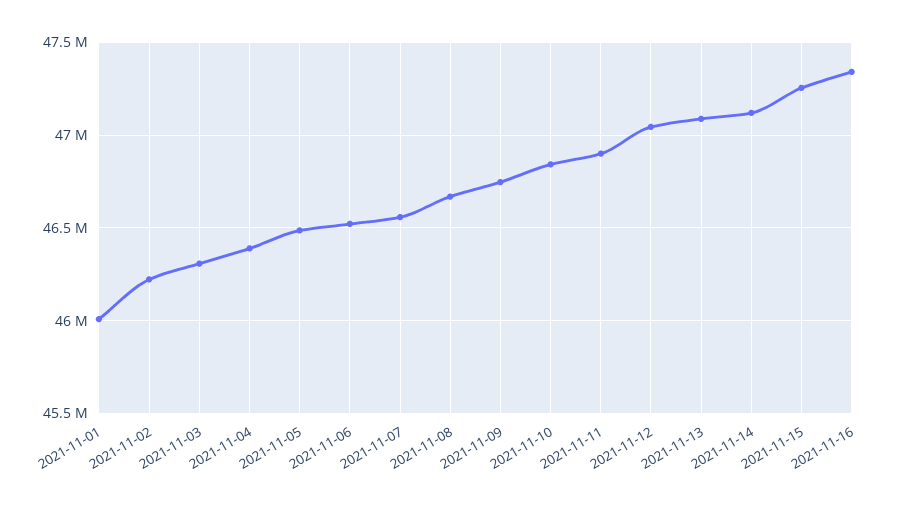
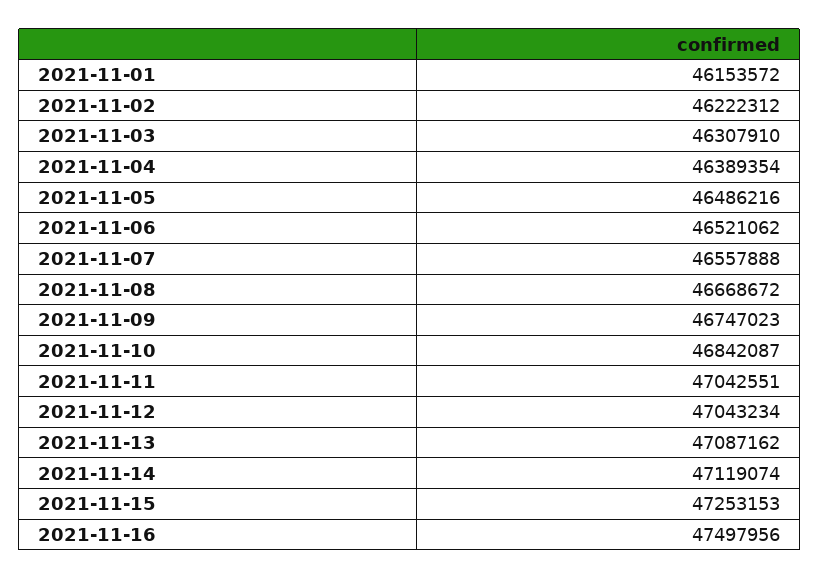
2021-11-01: 46000000 -> 46153572
2021-11-11: 46900000 -> 47042551
2021-11-16: 47350000 -> 47497956

